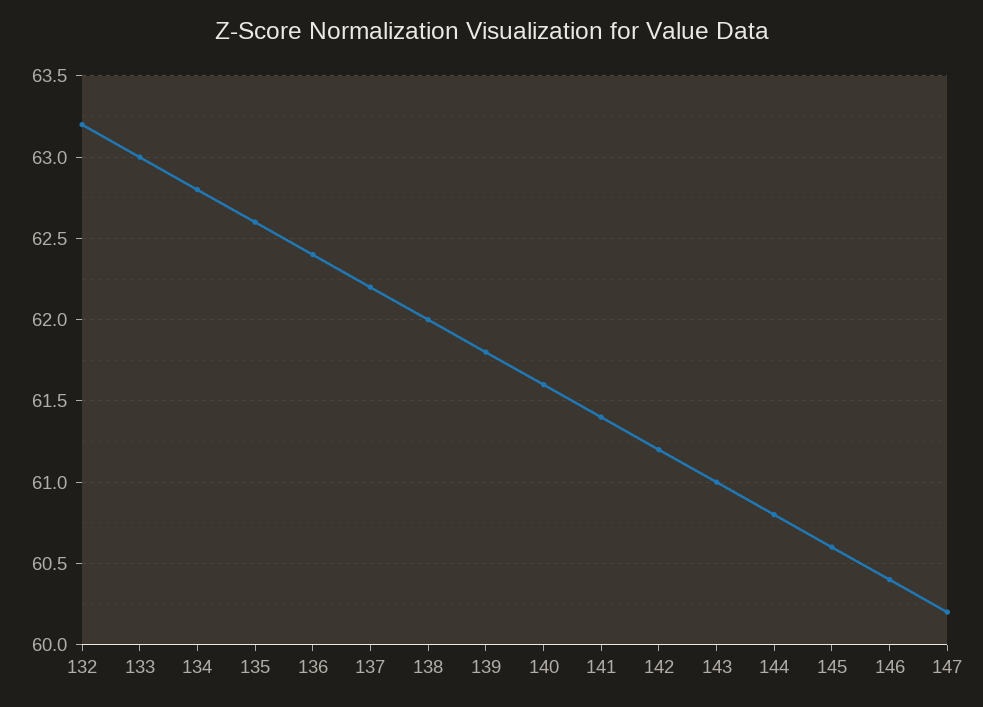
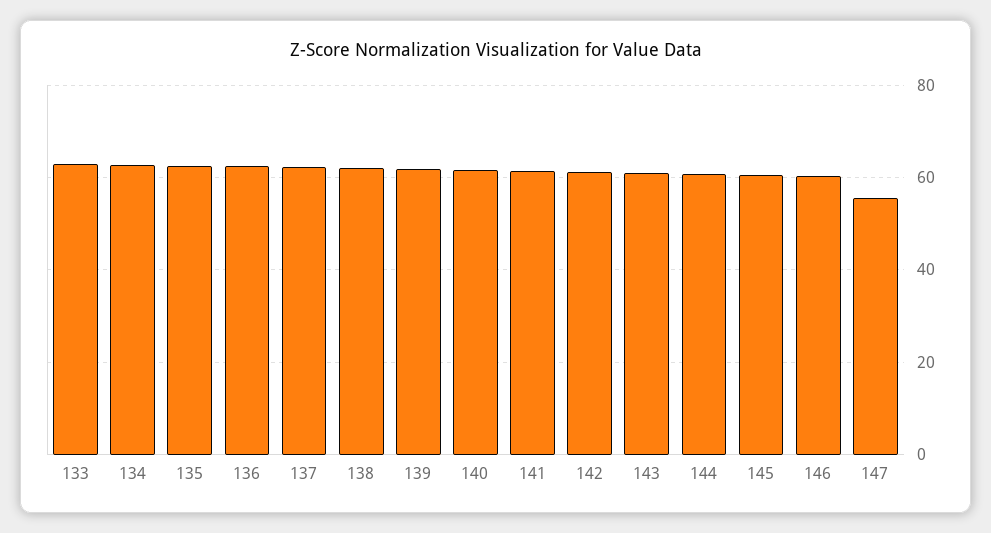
132: 63.2 -> none
147: 60.2 -> 56

